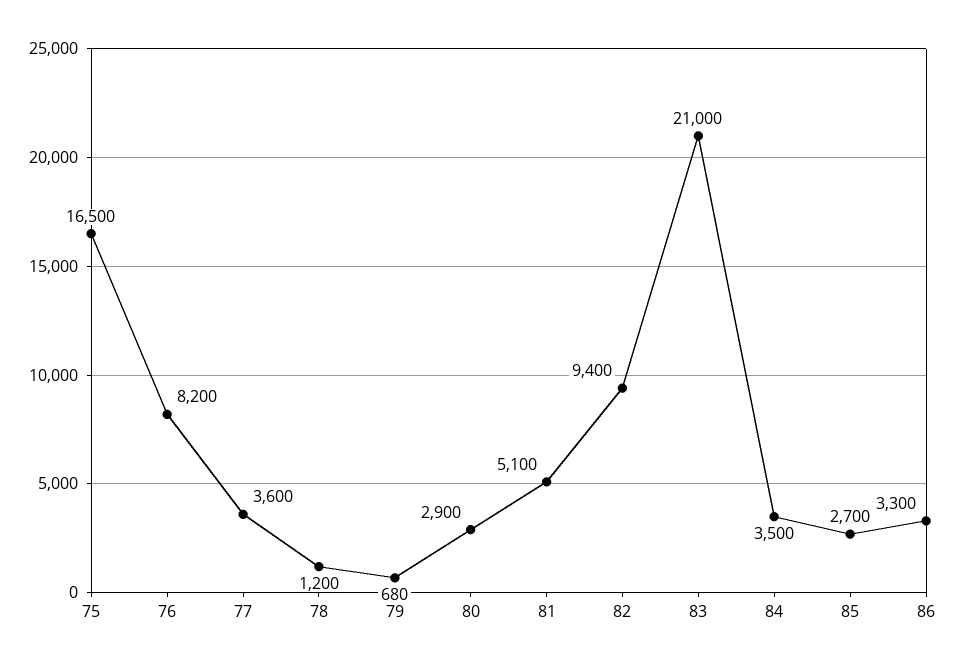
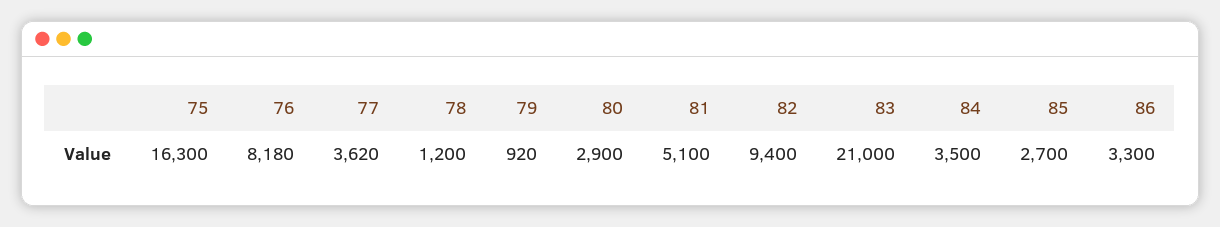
75: 16500 -> 16300
76: 8200 -> 8180
77: 3600 -> 3620
79: 680 -> 920

